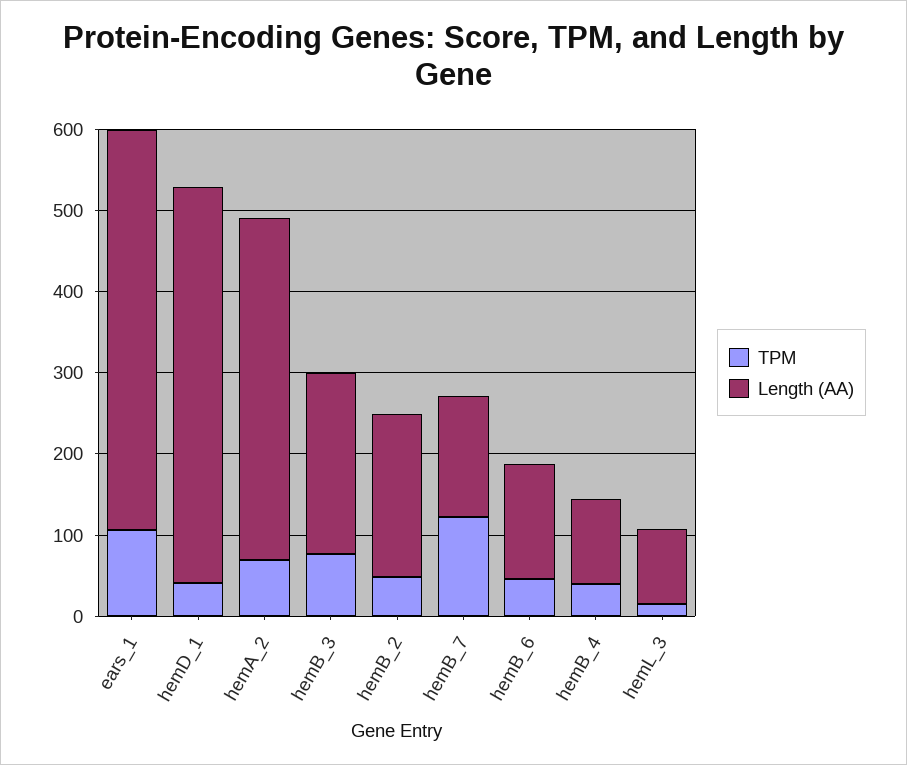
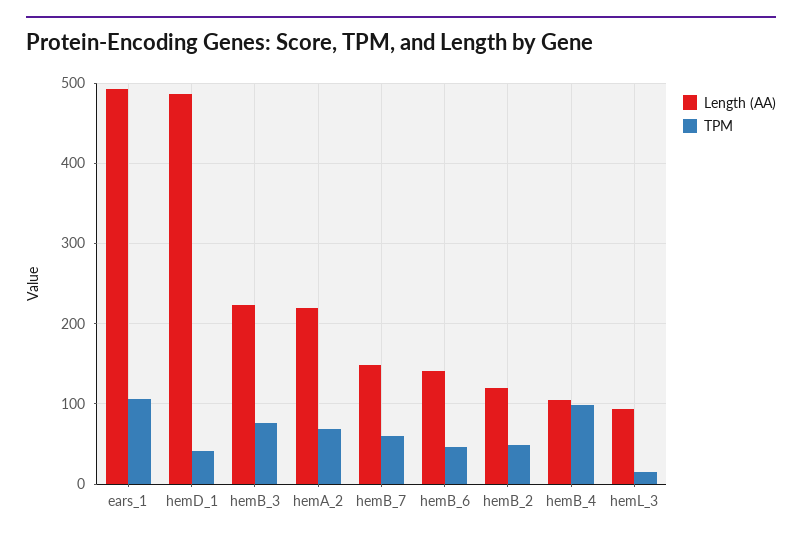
Length (AA), hemA_2: 420 -> 220
Length (AA), hemB_2: 200 -> 120
TPM, hemB_7: 120 -> 60
TPM, hemB_4: 40 -> 100

